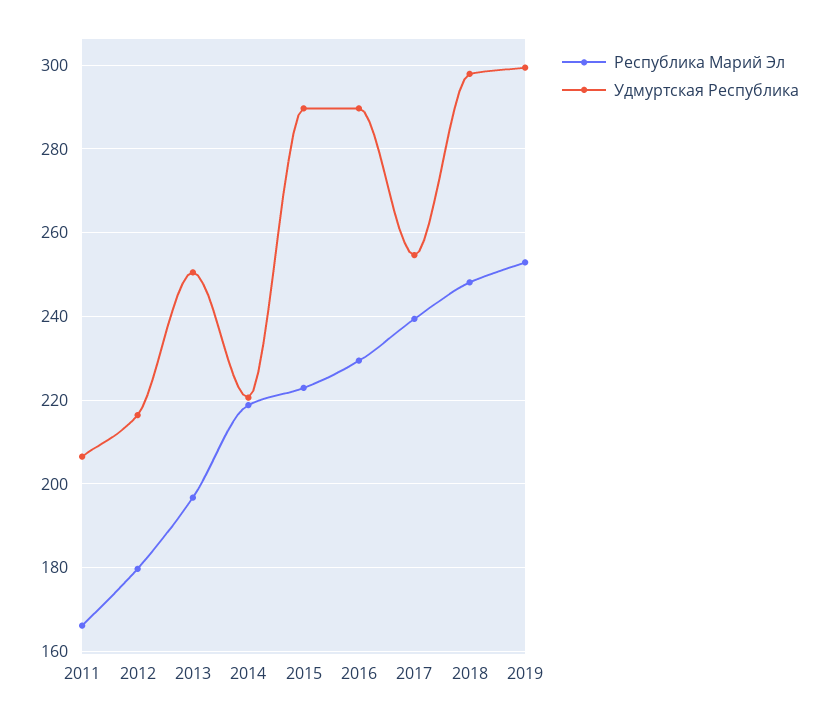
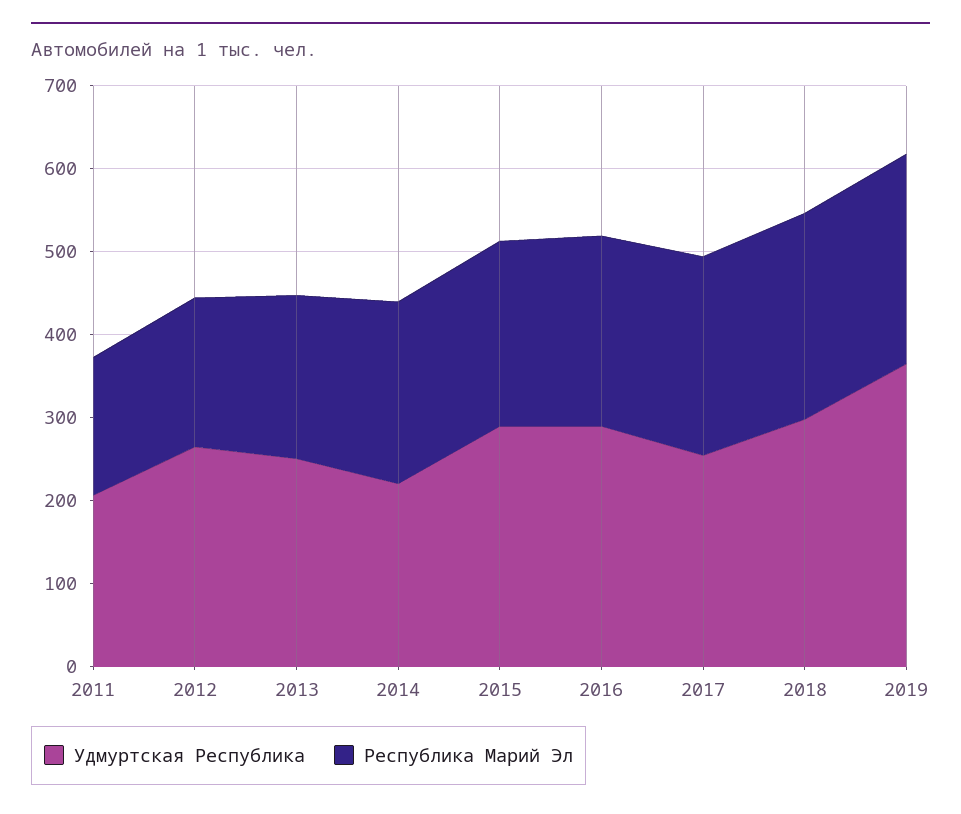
Удмуртская Республика, 2012: 216 -> 260
Удмуртская Республика, 2019: 300 -> 360

